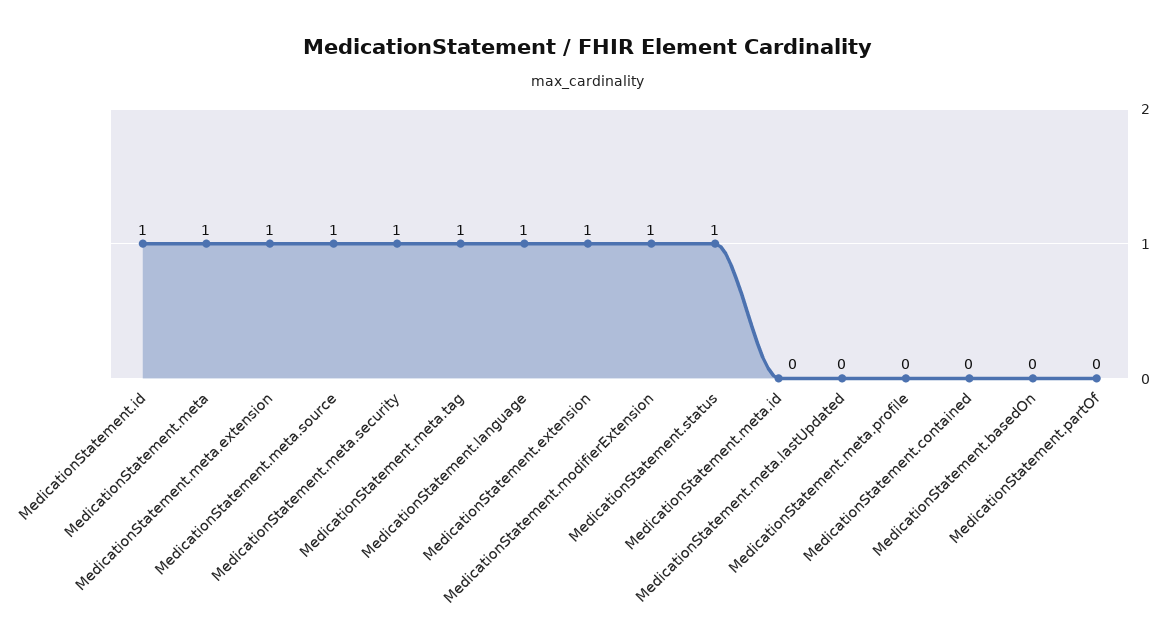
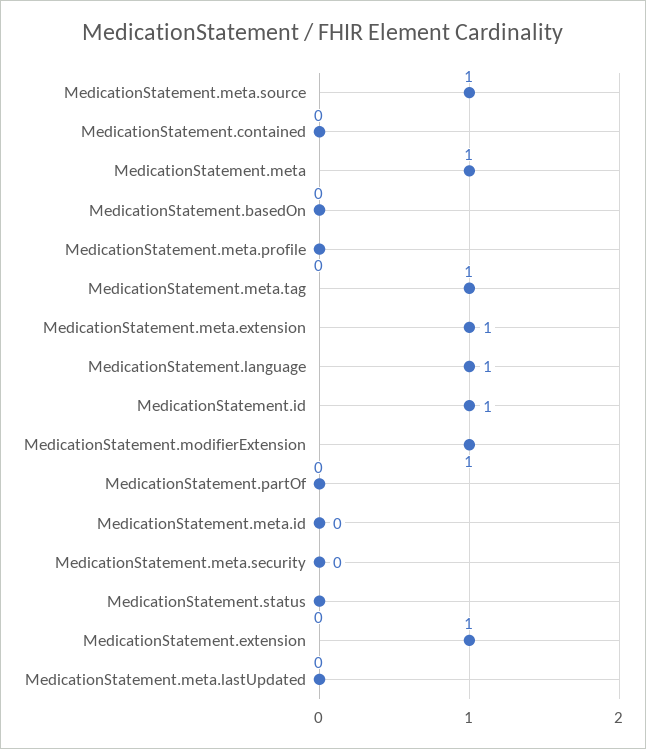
MedicationStatement.meta.security: 1 -> 0
MedicationStatement.status: 1 -> 0

